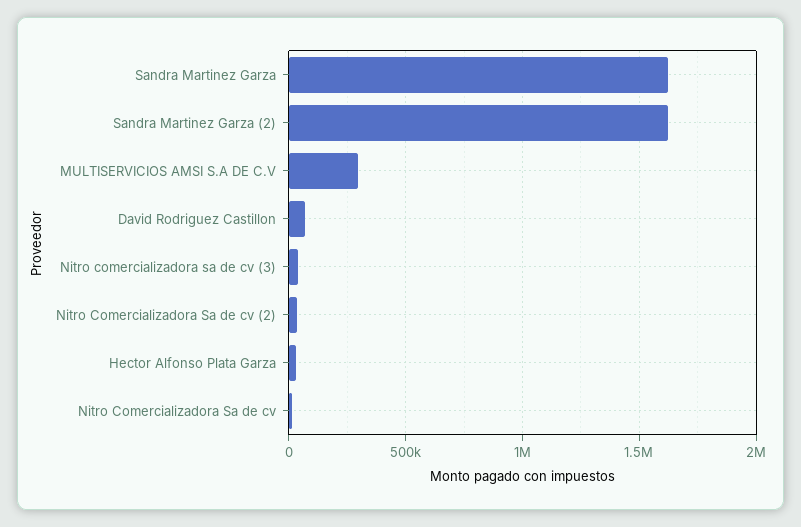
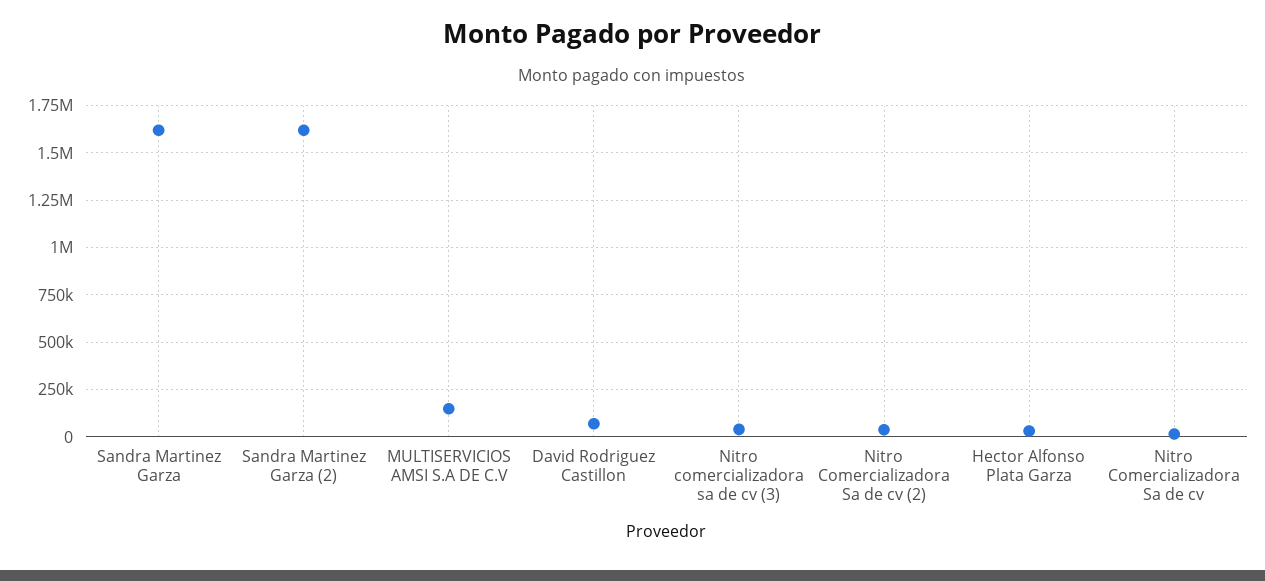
MULTISERVICIOS AMSI S.A DE C.V: 300000 -> 150000

